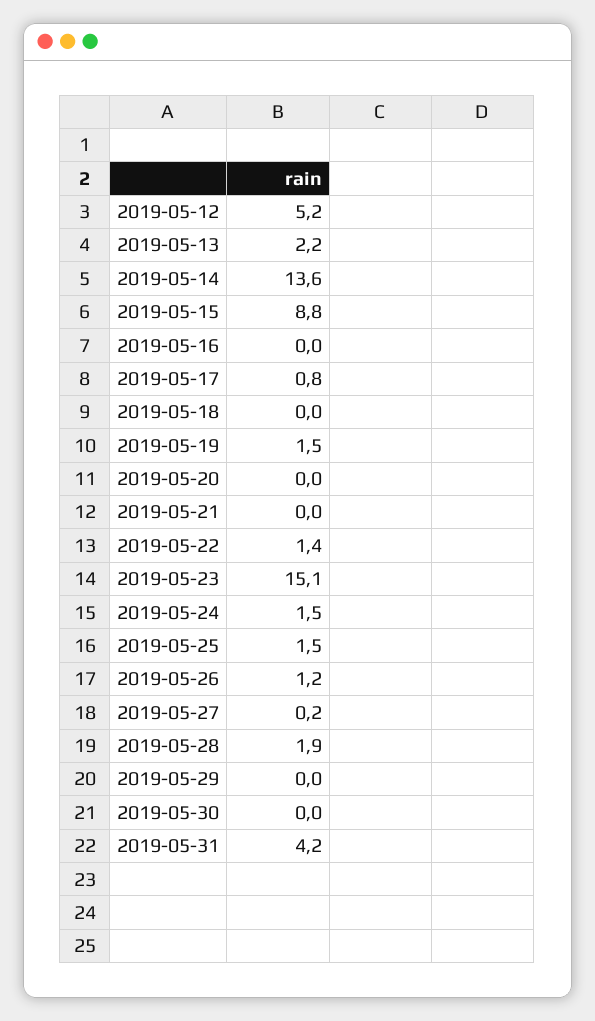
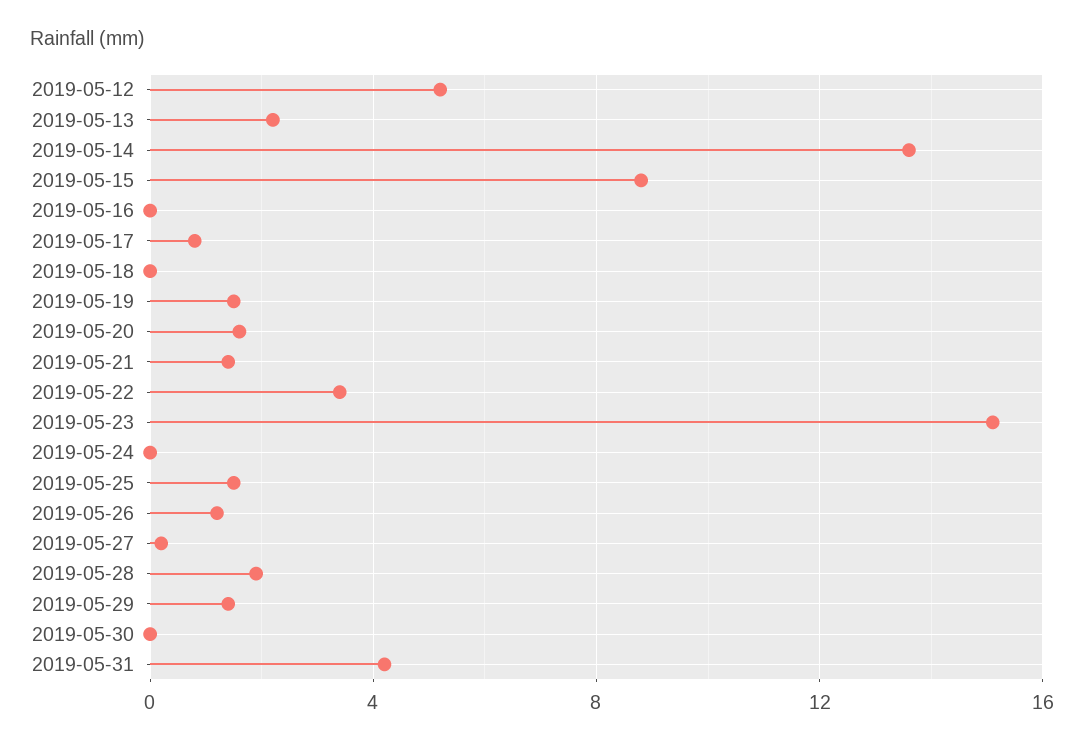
2019-05-20: 0 -> 1.5
2019-05-21: 0 -> 1.5
2019-05-22: 1.4 -> 3.5
2019-05-24: 1.5 -> 0
2019-05-29: 0 -> 1.5

